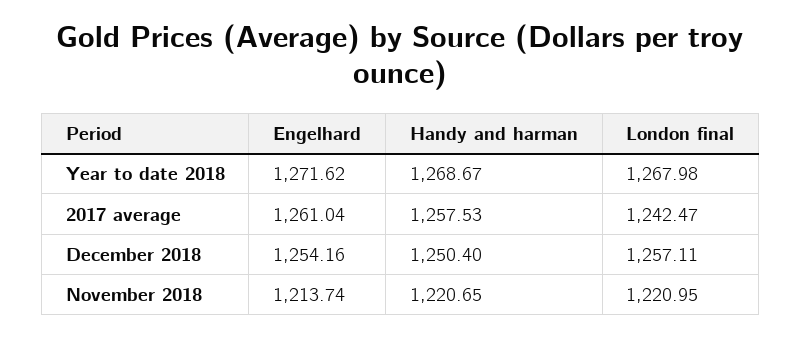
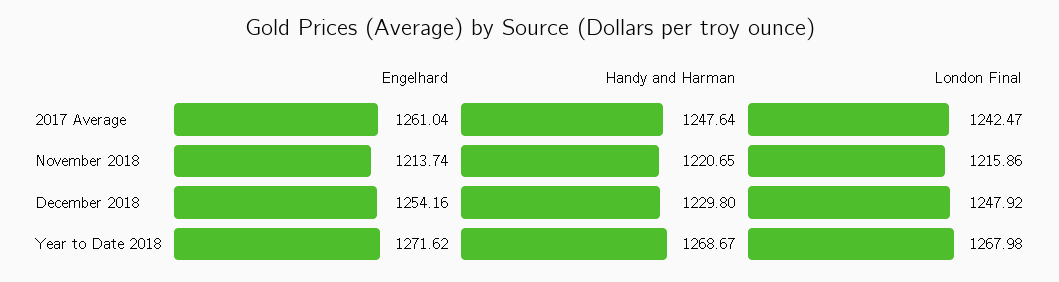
Handy and harman, 2017 average: 1257.53 -> 1247.64
Handy and harman, December 2018: 1250.4 -> 1229.8
London final, December 2018: 1257.11 -> 1247.92
London final, November 2018: 1220.95 -> 1215.86

